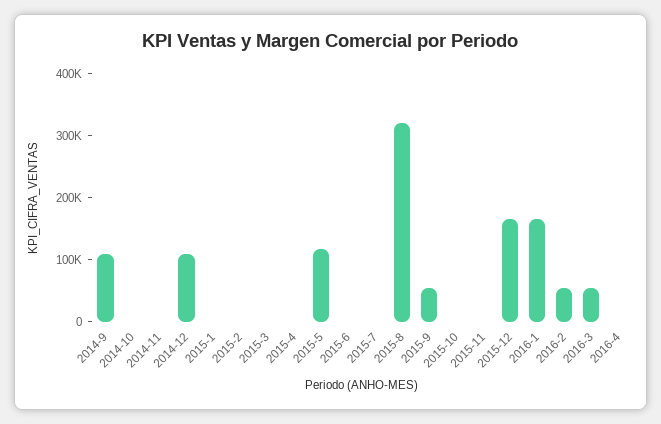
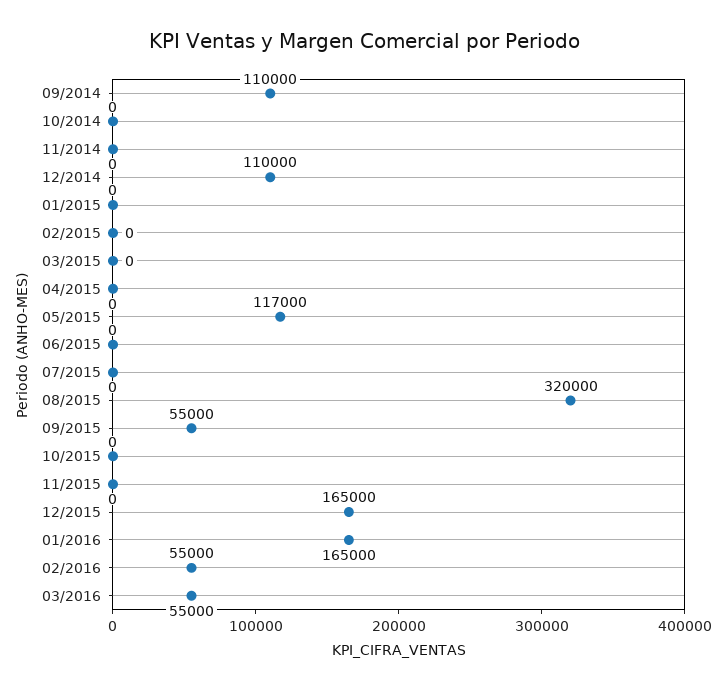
2016-4: 0 -> none

